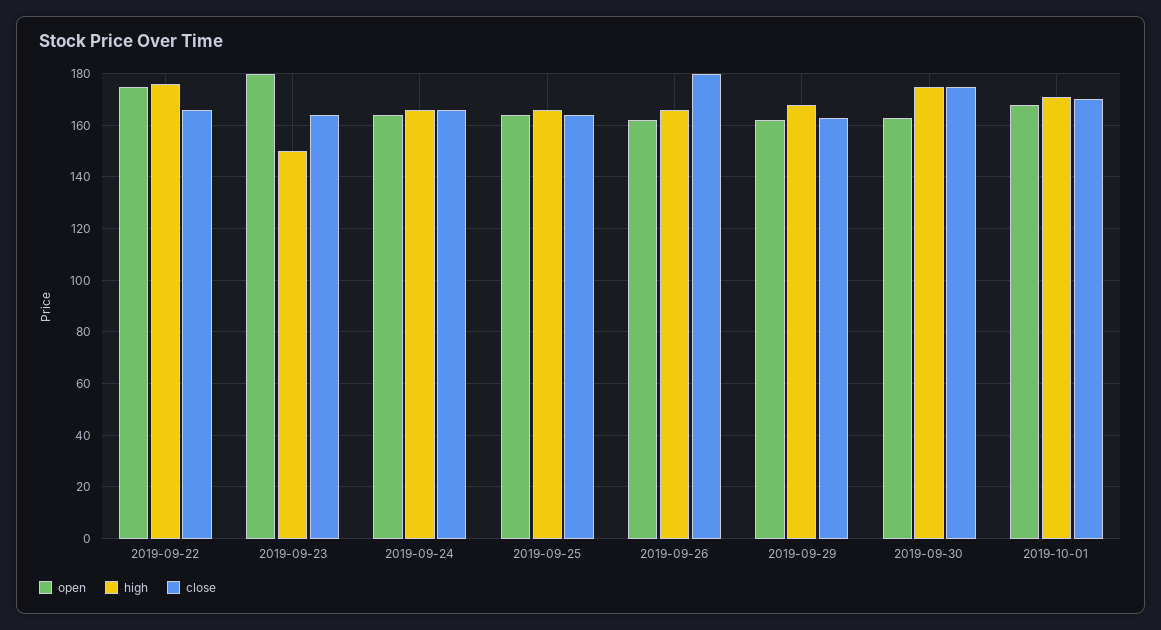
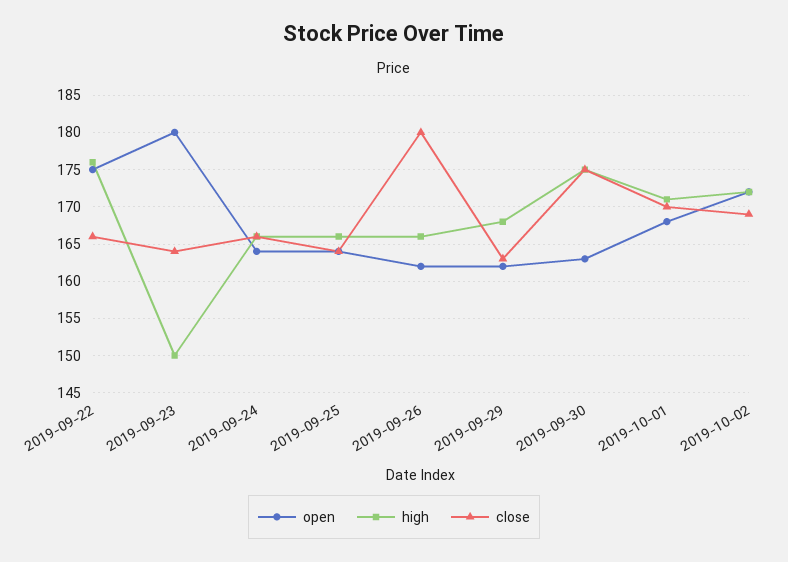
open, 2019-10-02: none -> 172
high, 2019-10-02: none -> 172
close, 2019-10-02: none -> 169

